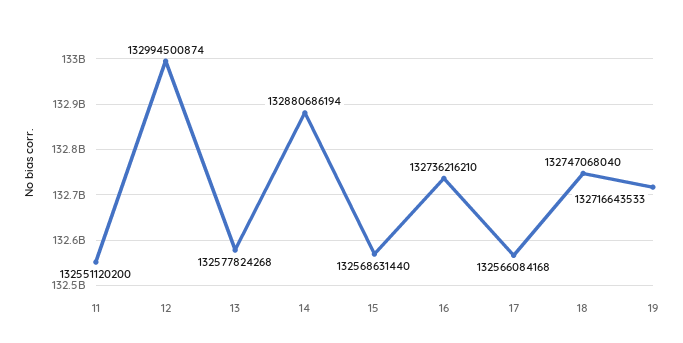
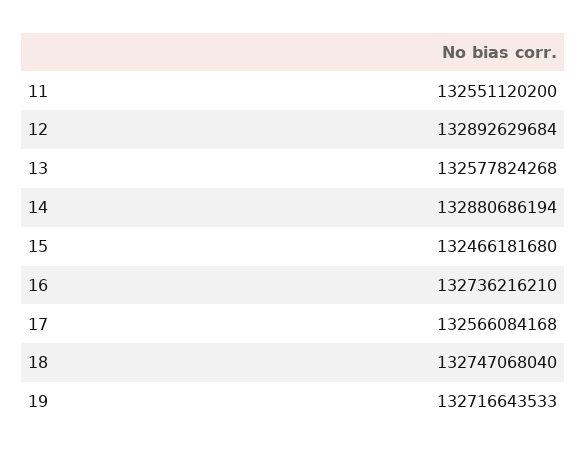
12: 132994500874 -> 132892629684
15: 132568631440 -> 132466181680

